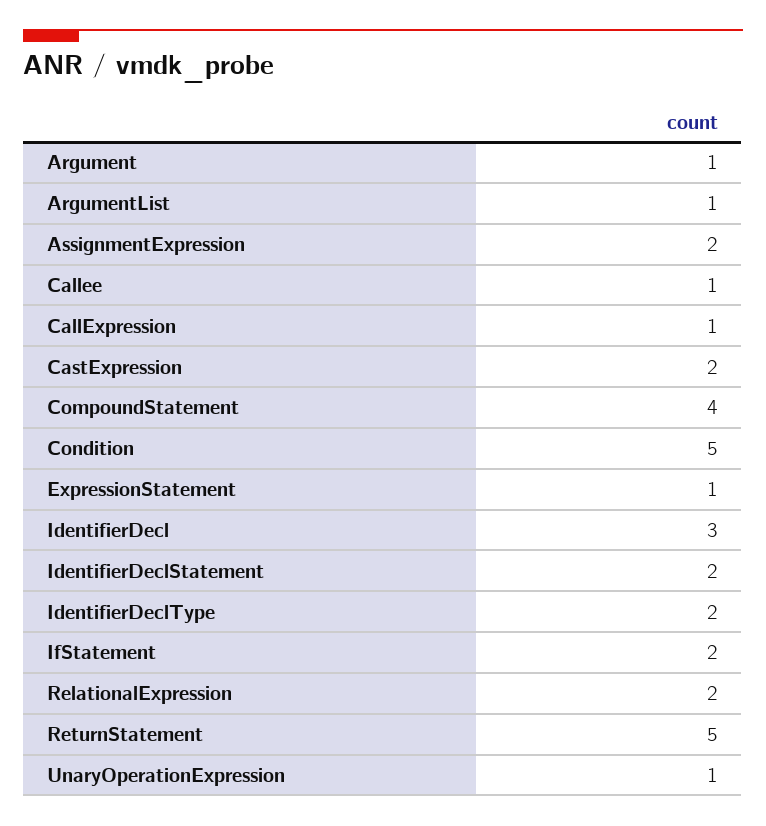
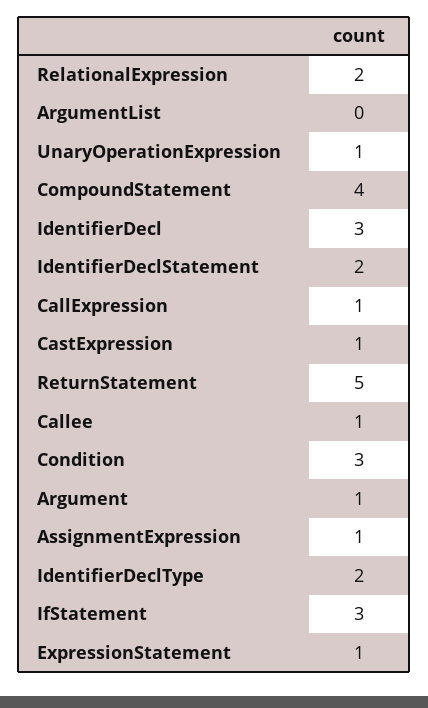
ArgumentList: 1 -> 0
AssignmentExpression: 2 -> 1
CastExpression: 2 -> 1
Condition: 5 -> 3
IfStatement: 2 -> 3

